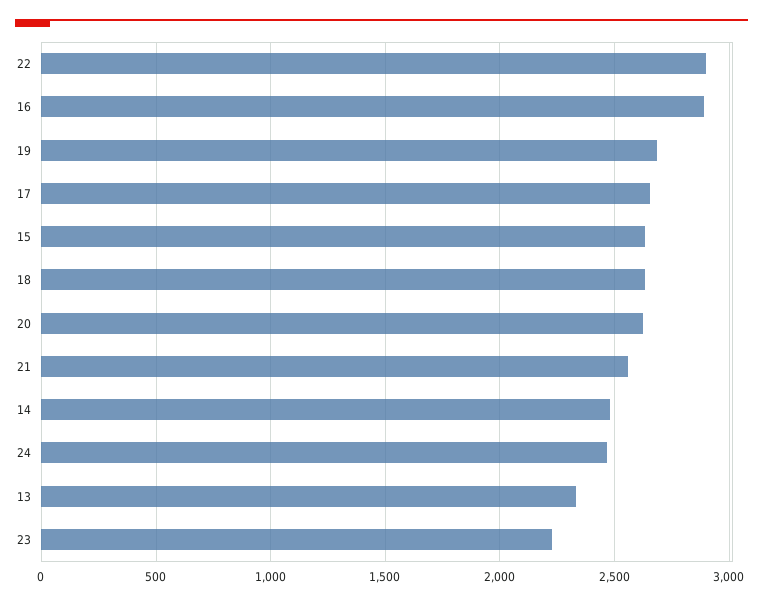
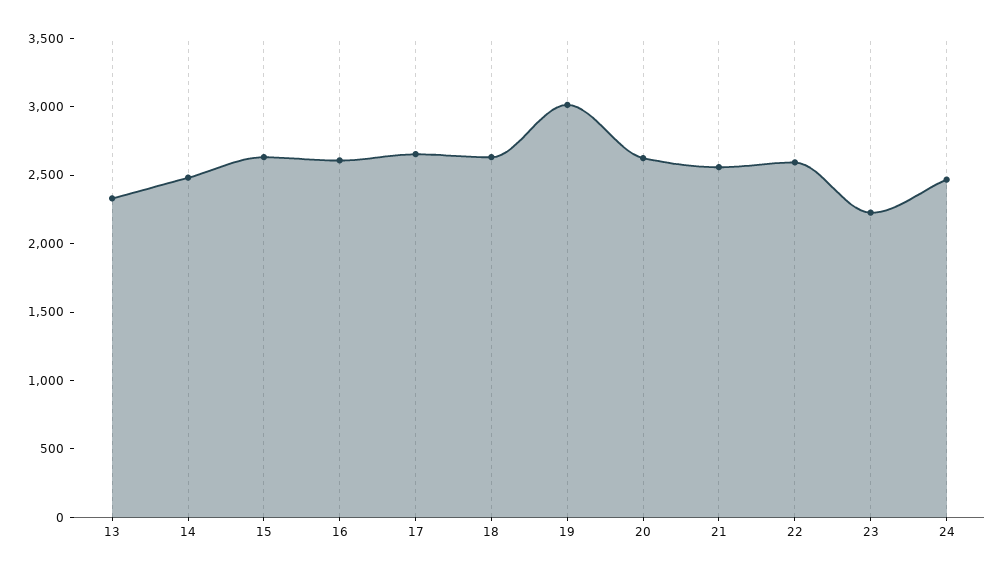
22: 2900 -> 2600
16: 2900 -> 2600
19: 2700 -> 3000

